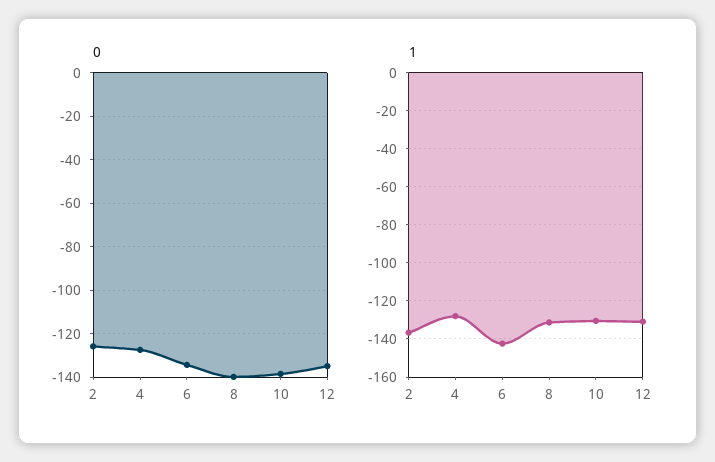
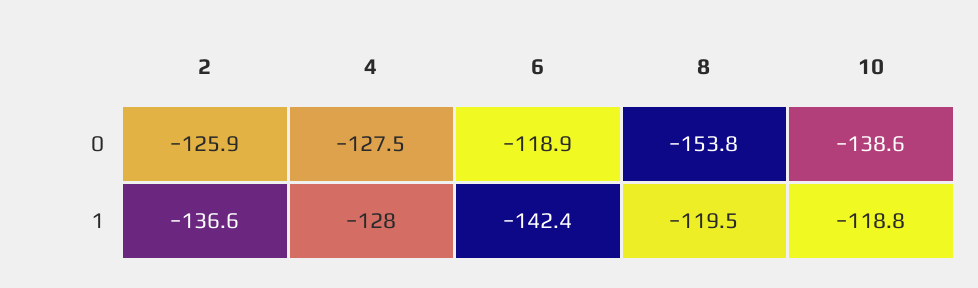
0, 6: -135 -> -118.9
0, 8: -140 -> -153.8
0, 12: -135 -> none
1, 8: -130 -> -119.5
1, 10: -130 -> -118.8
1, 12: -130 -> none

